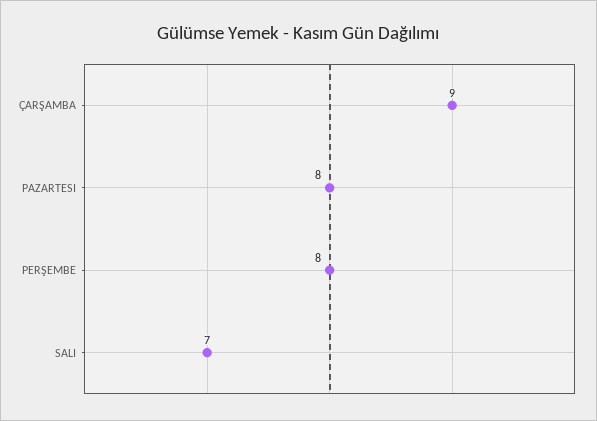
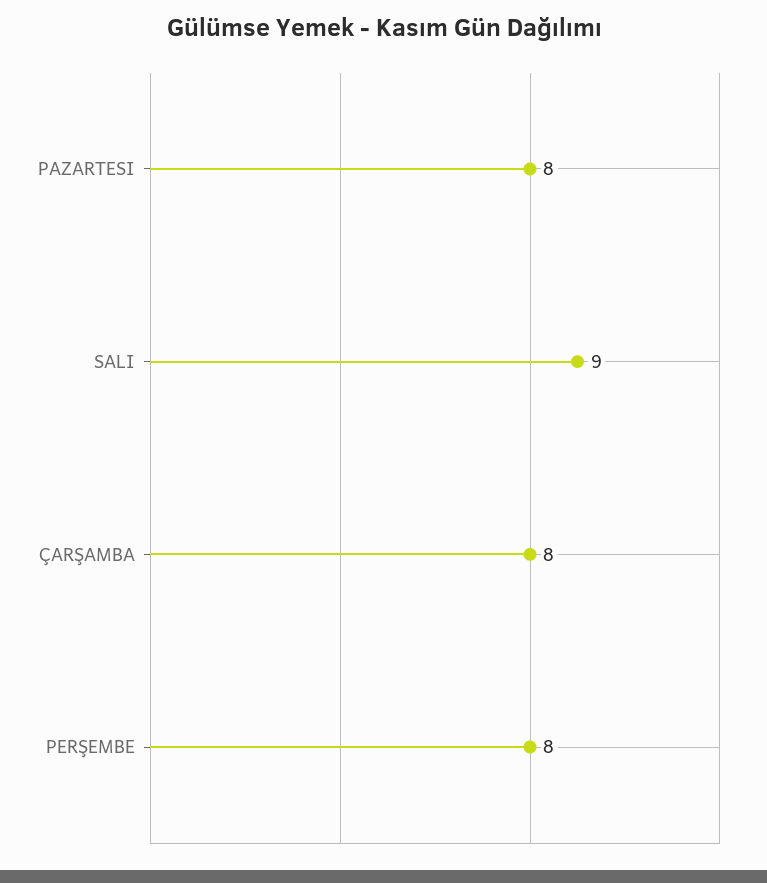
ÇARŞAMBA: 9 -> 8
SALI: 7 -> 9

